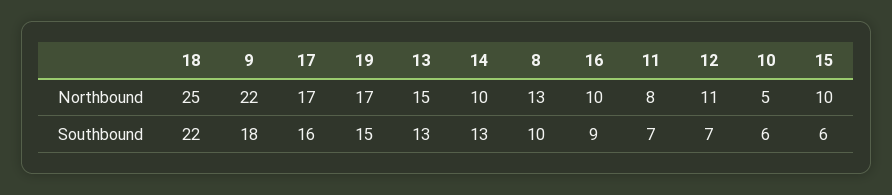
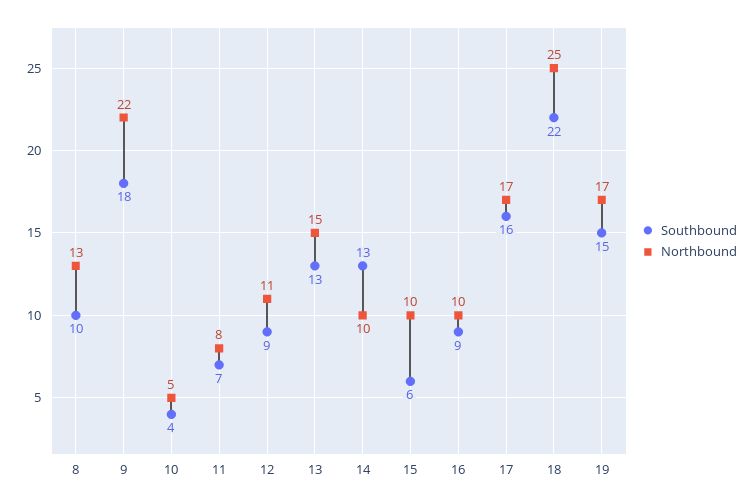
Southbound, 12: 7 -> 9
Southbound, 10: 6 -> 4

